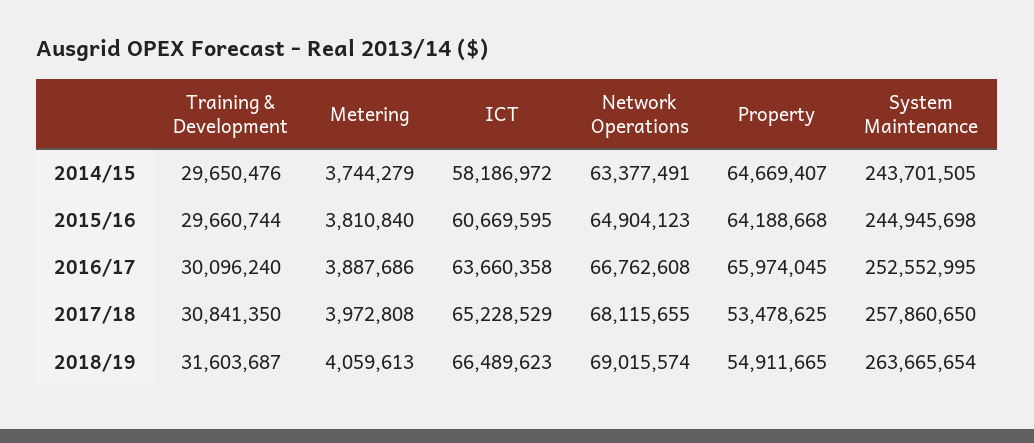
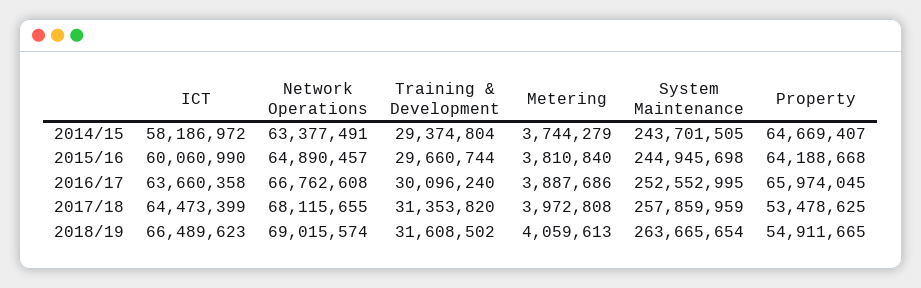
Training & Development, 2014/15: 29650476 -> 29374804
ICT, 2015/16: 60669595 -> 60060990
Network Operations, 2015/16: 64904123 -> 64890457
Training & Development, 2017/18: 30841350 -> 31353820
ICT, 2017/18: 65228529 -> 64473399
System Maintenance, 2017/18: 257860650 -> 257859959
Training & Development, 2018/19: 31603687 -> 31608502

